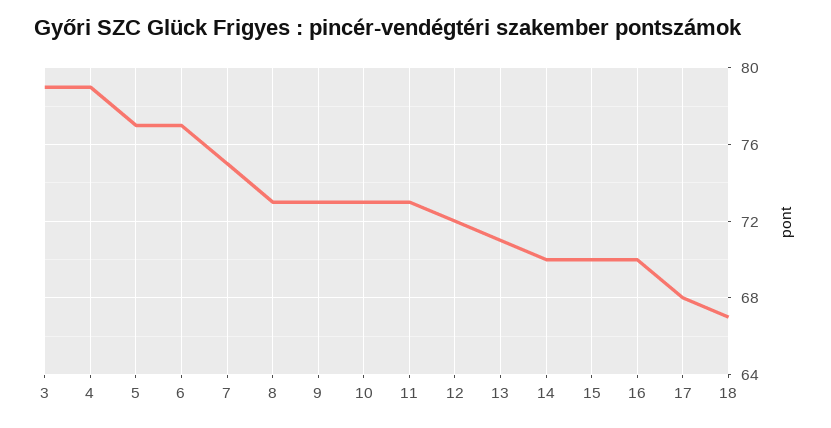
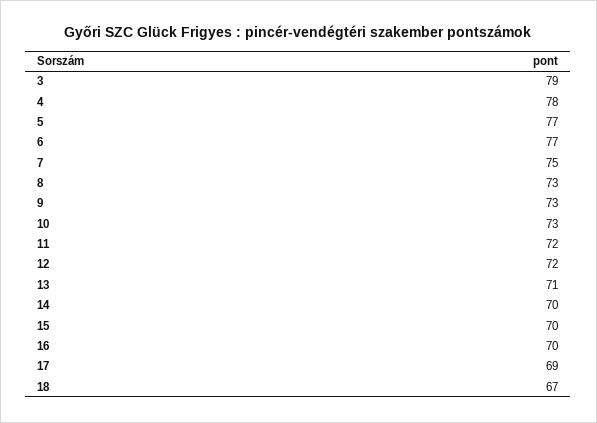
4: 79 -> 78
11: 73 -> 72
17: 68 -> 69

